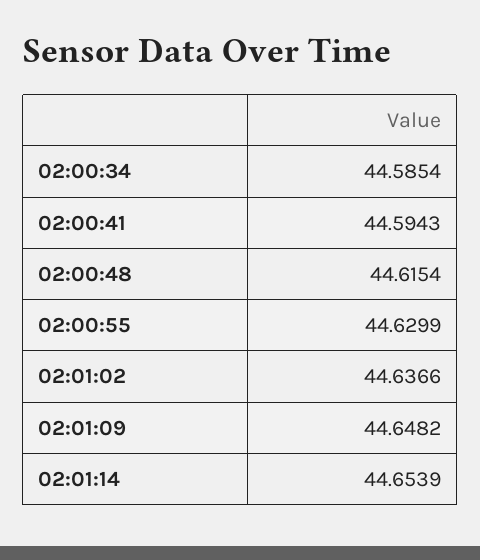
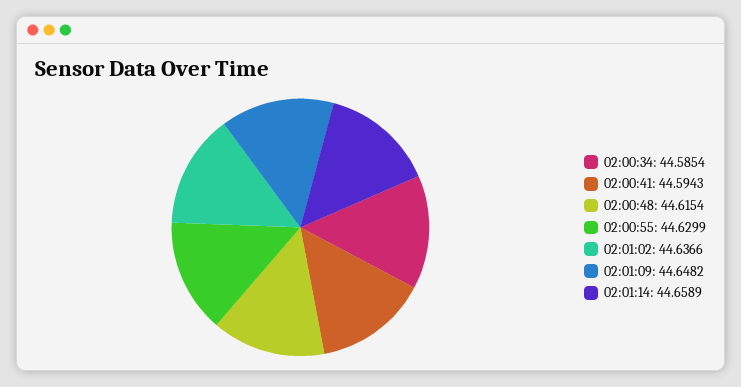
02:01:14: 44.6539 -> 44.6589

